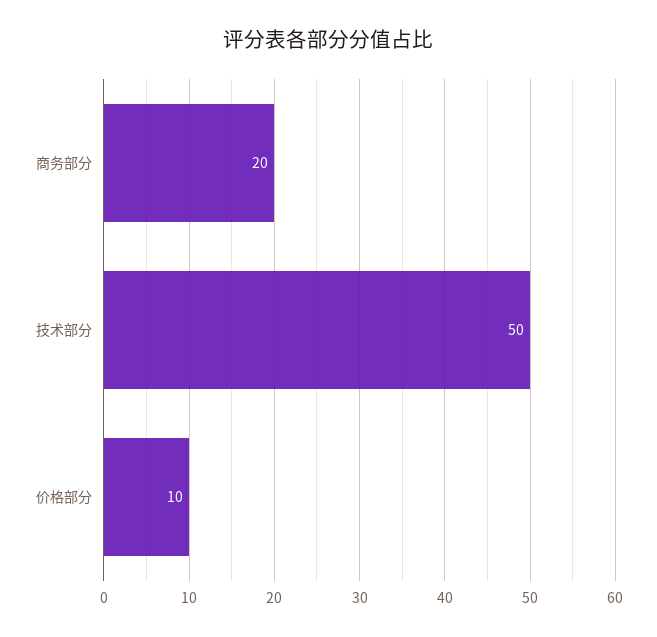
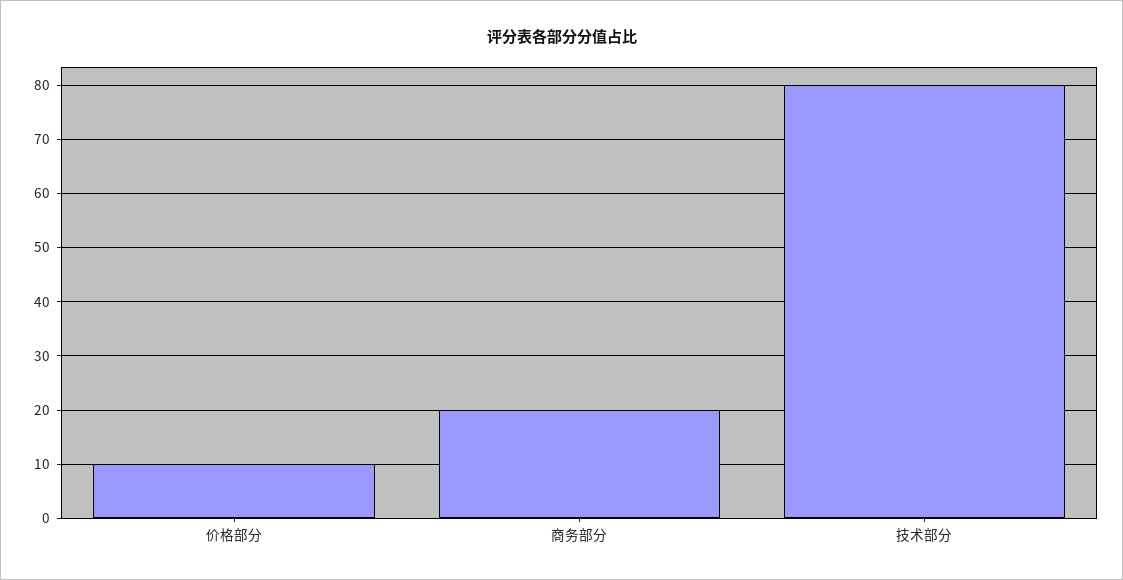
技术部分: 50 -> 80

